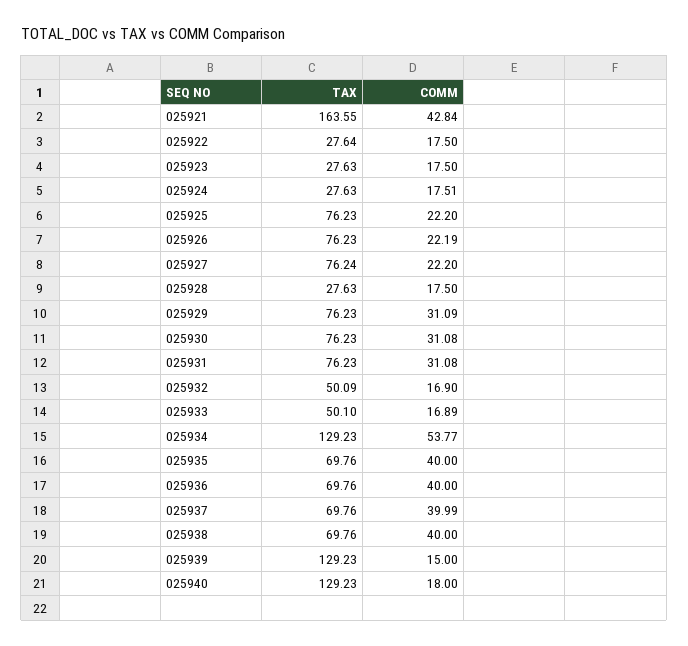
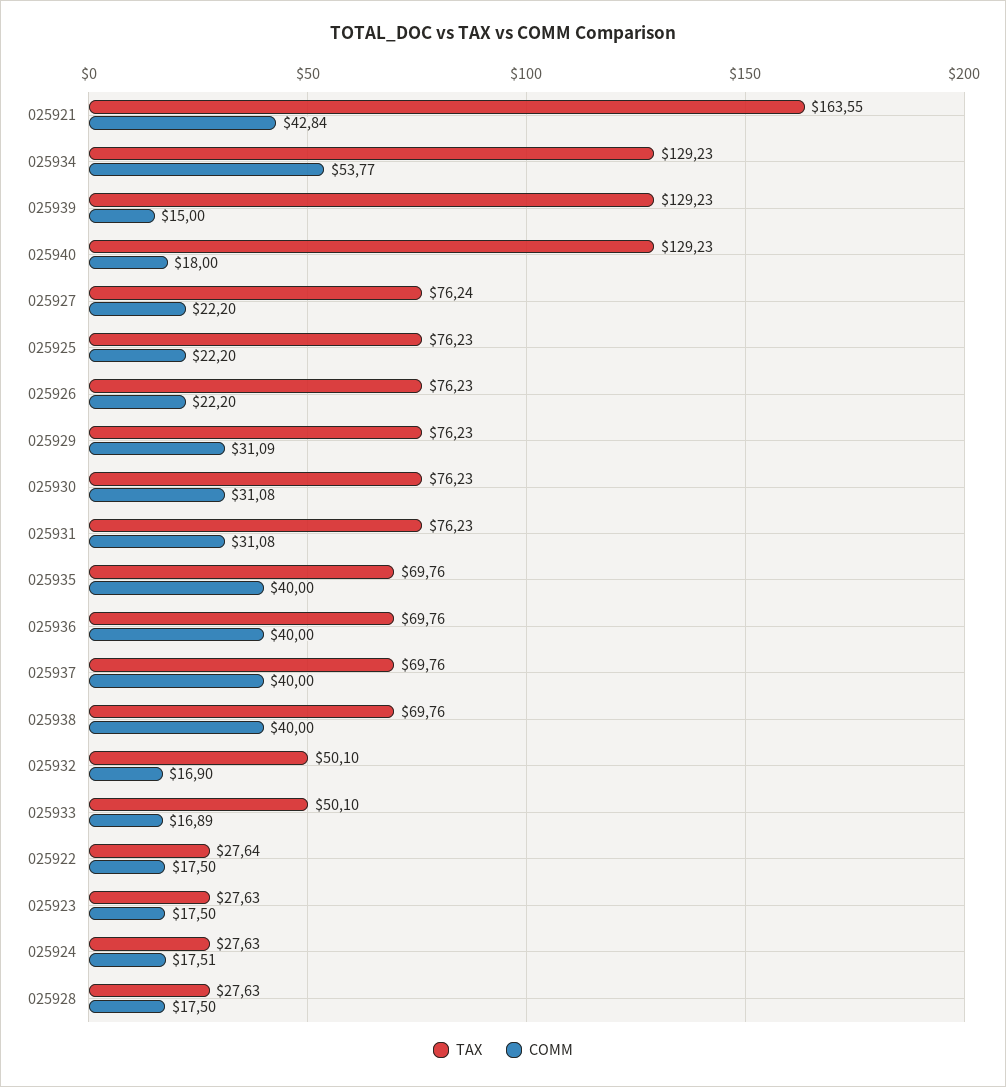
COMM, 025926: 22.19 -> 22.2
TAX, 025932: 50.09 -> 50.1
COMM, 025937: 39.99 -> 40

